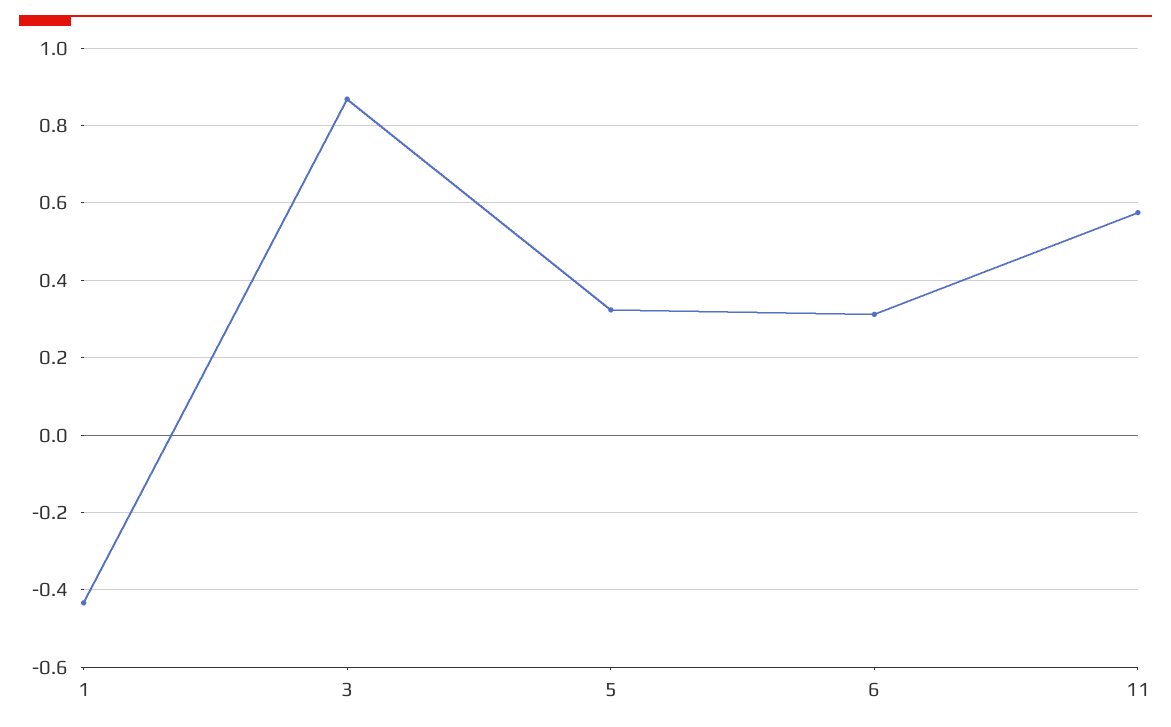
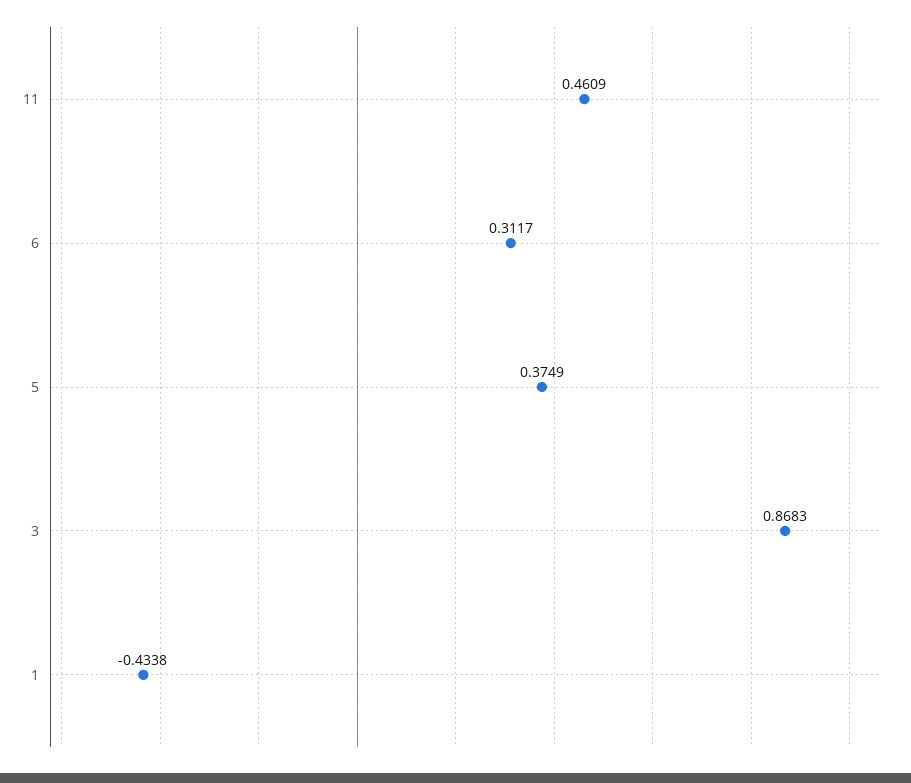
5: 0.32 -> 0.3749
11: 0.58 -> 0.4609

